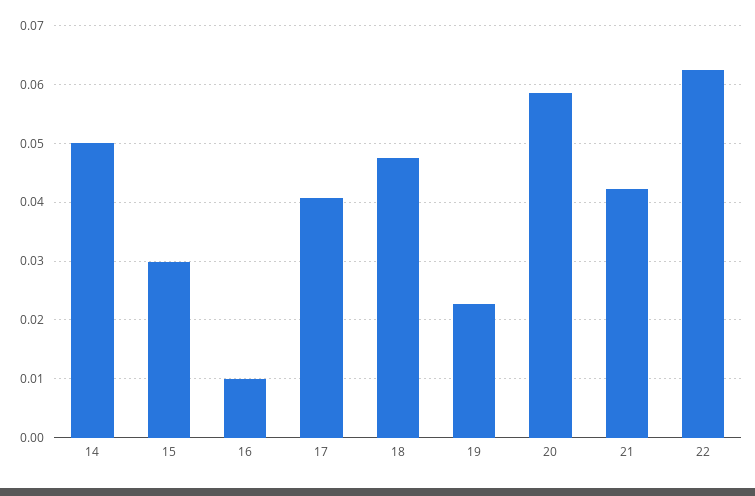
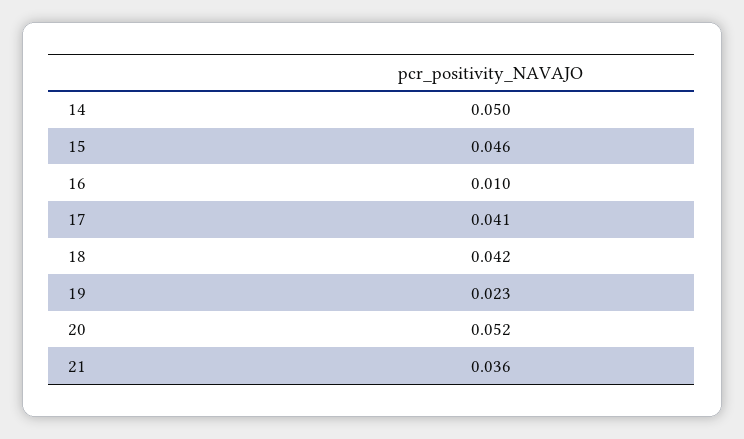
15: 0.03 -> 0.046
18: 0.048 -> 0.042
20: 0.058 -> 0.052
21: 0.042 -> 0.036
22: 0.062 -> none

